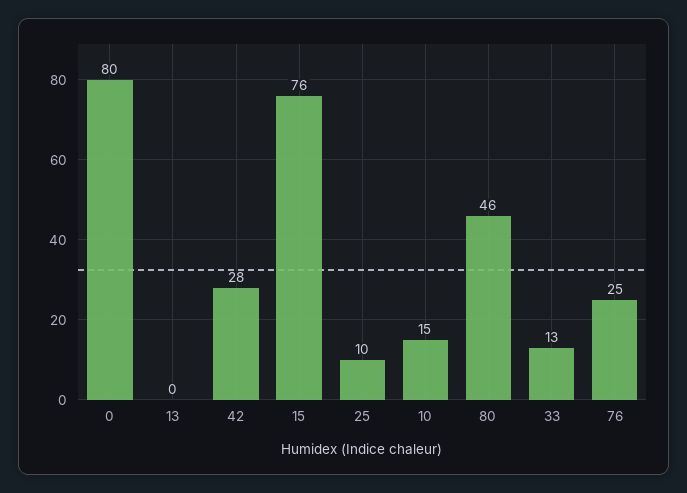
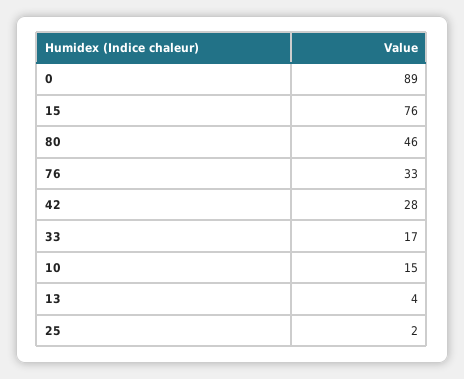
0: 80 -> 89
13: 0 -> 4
25: 10 -> 2
33: 13 -> 17
76: 25 -> 33

